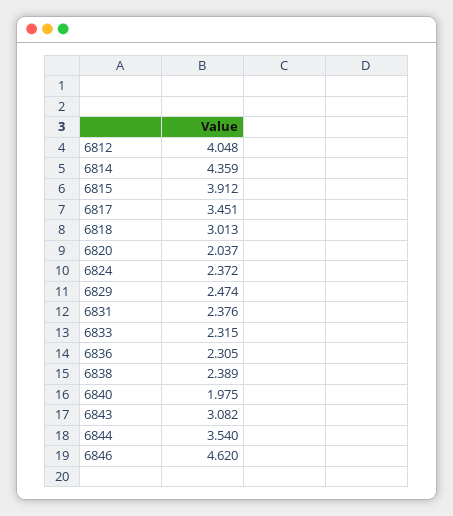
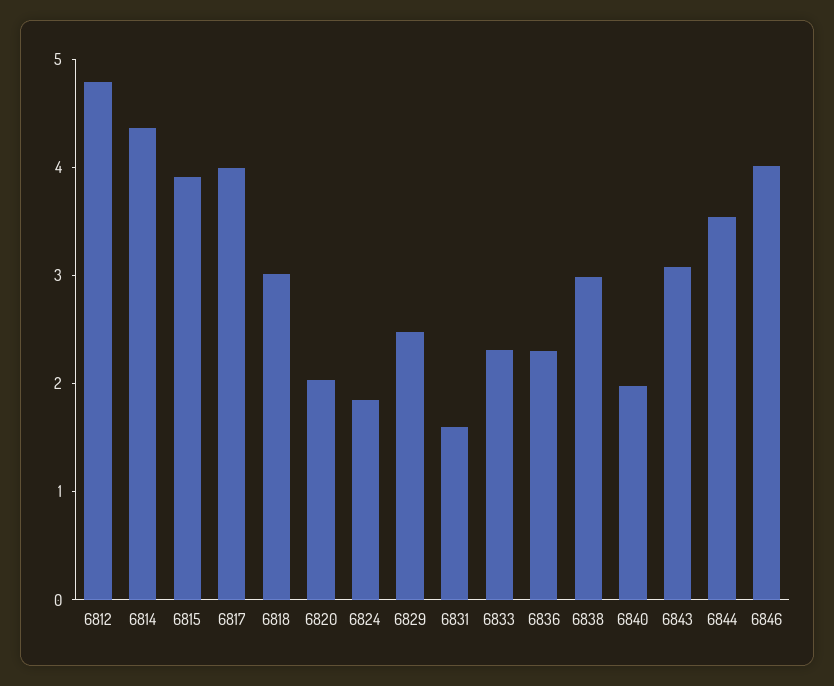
6812: 4.048 -> 4.8
6817: 3.451 -> 4
6824: 2.372 -> 1.8
6831: 2.376 -> 1.6
6838: 2.389 -> 3
6846: 4.62 -> 4

